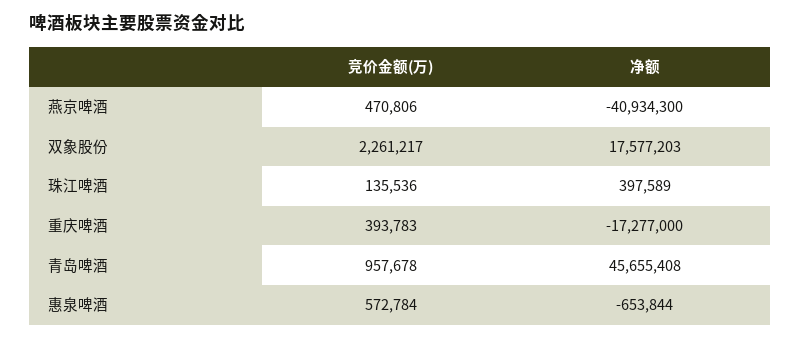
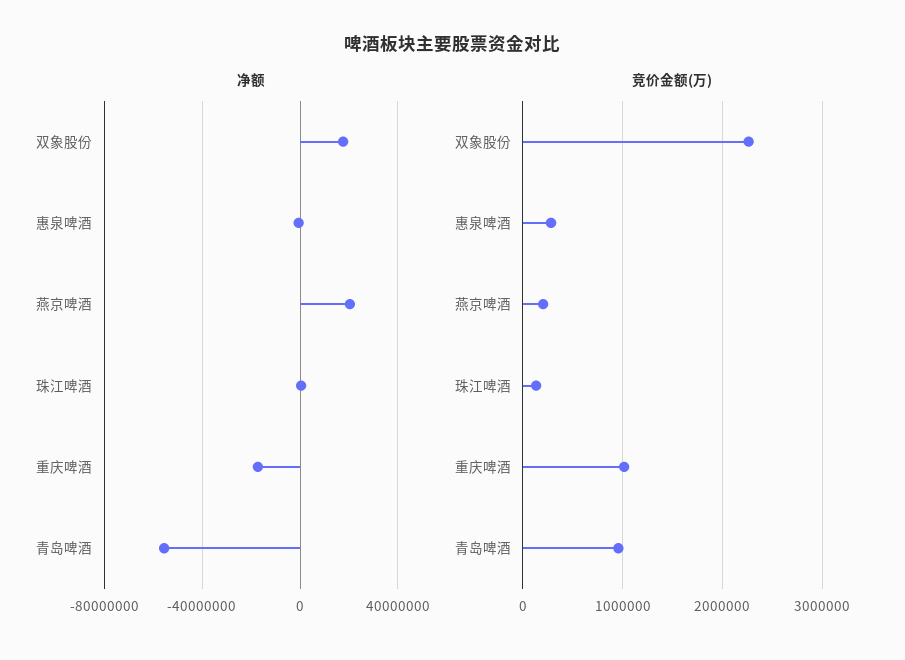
竞价金额(万), 燕京啤酒: 470806 -> 200000
净额, 燕京啤酒: -40934300 -> 20000000
竞价金额(万), 重庆啤酒: 393783 -> 1000000
净额, 青岛啤酒: 45655408 -> -55000000
竞价金额(万), 惠泉啤酒: 572784 -> 300000

